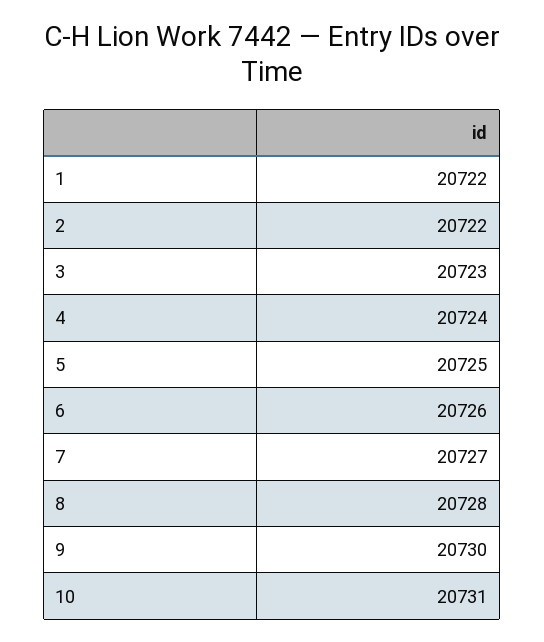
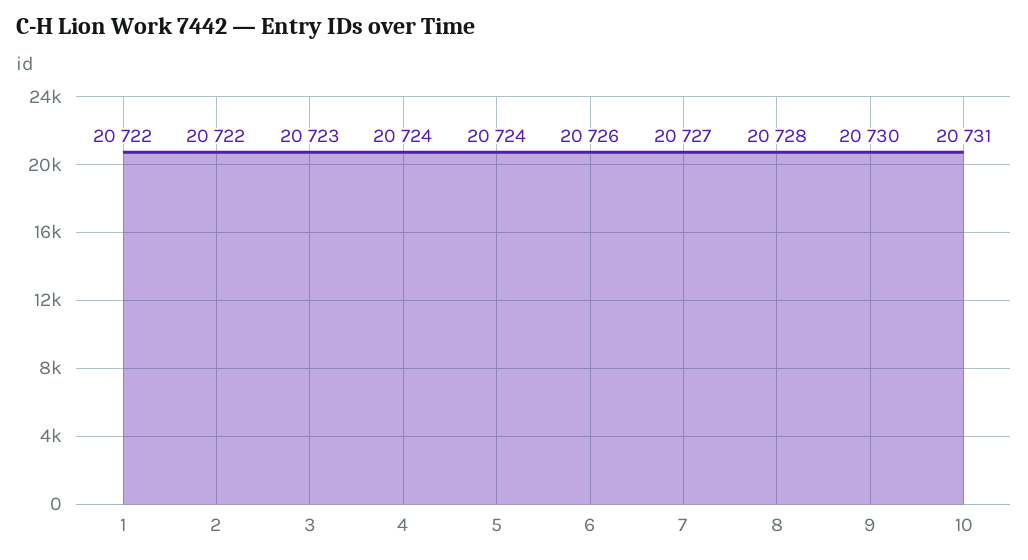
5: 20725 -> 20724

